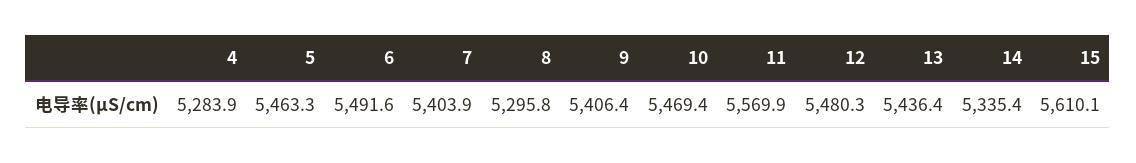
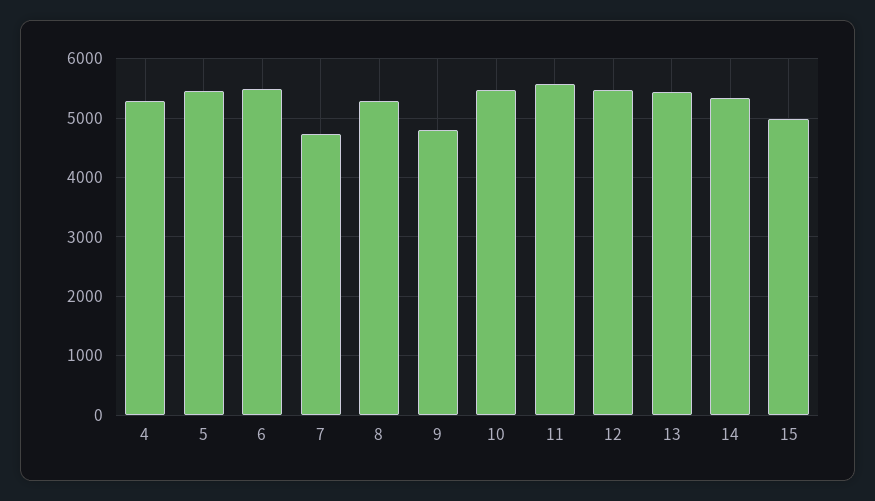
7: 5403.9 -> 4800
9: 5406.4 -> 4800
15: 5610.1 -> 5000

